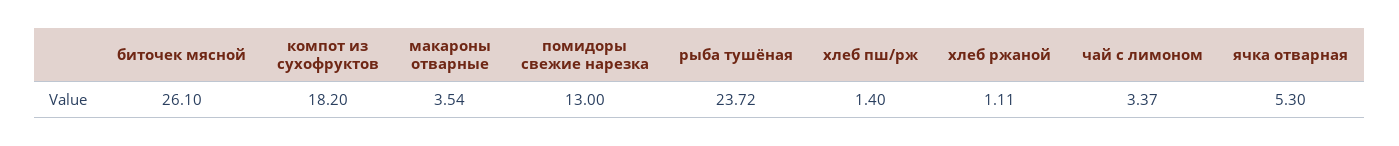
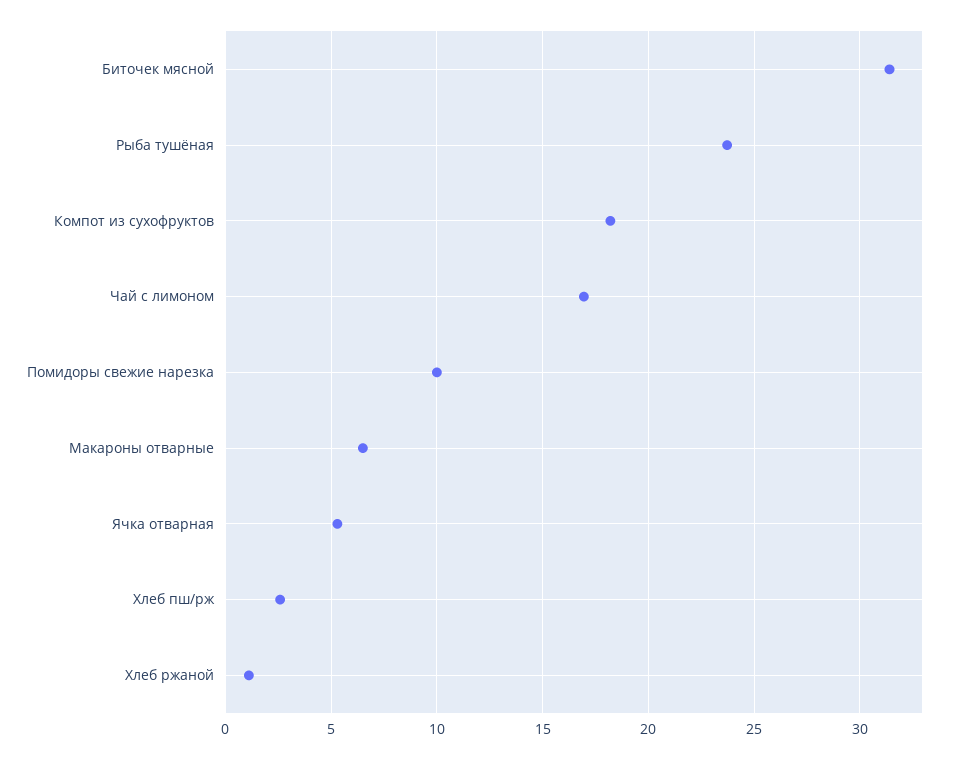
биточек мясной: 26.1 -> 31.5
макароны отварные: 3.54 -> 6.5
помидоры свежие нарезка: 13 -> 10
хлеб пш/рж: 1.4 -> 2.5
чай с лимоном: 3.37 -> 17

